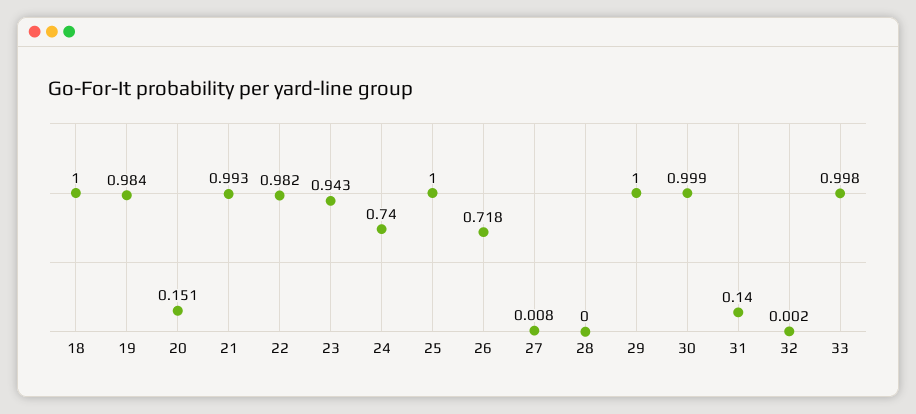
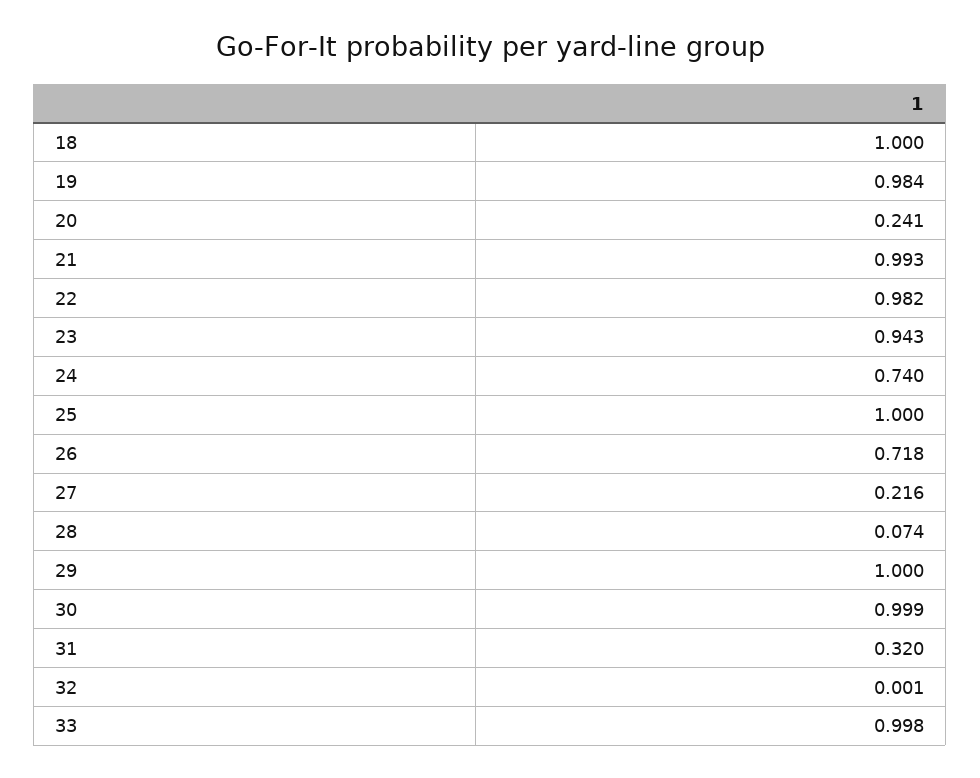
20: 0.151 -> 0.241
27: 0.008 -> 0.216
28: 0 -> 0.074
31: 0.14 -> 0.32
32: 0.002 -> 0.001

